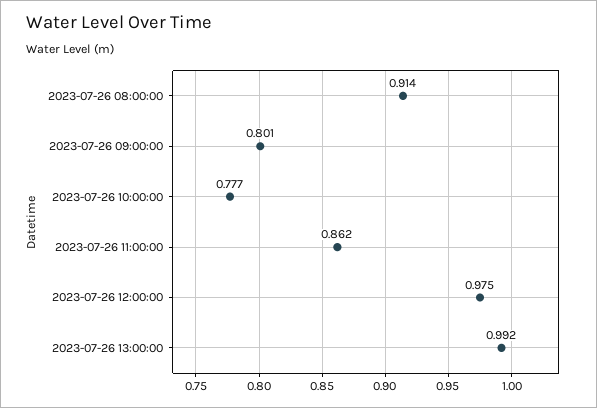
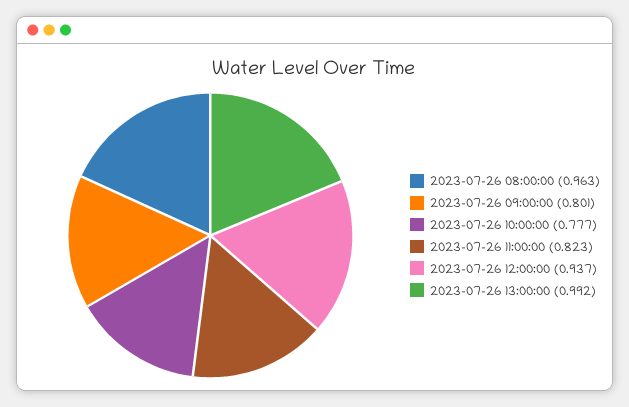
2023-07-26 08:00:00: 0.914 -> 0.963
2023-07-26 11:00:00: 0.862 -> 0.823
2023-07-26 12:00:00: 0.975 -> 0.937

